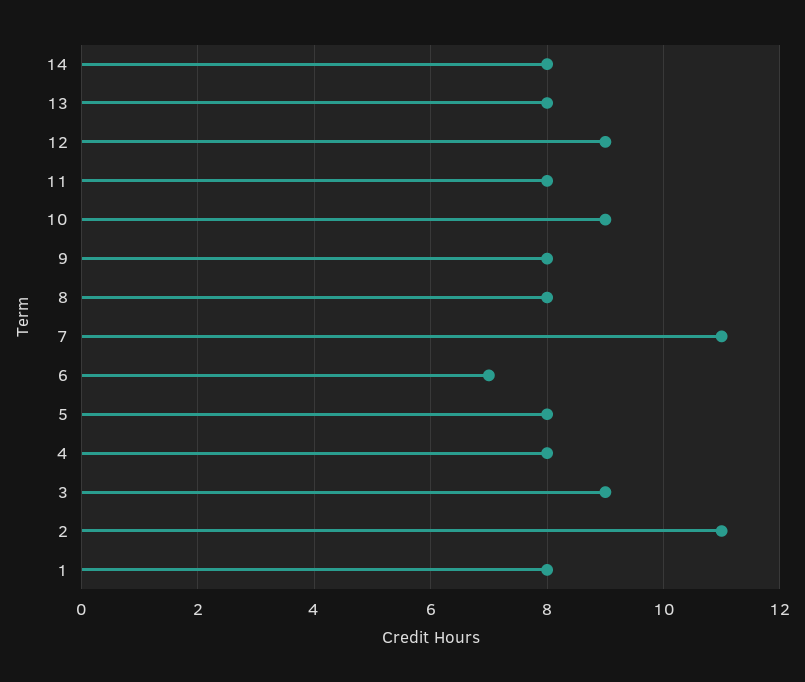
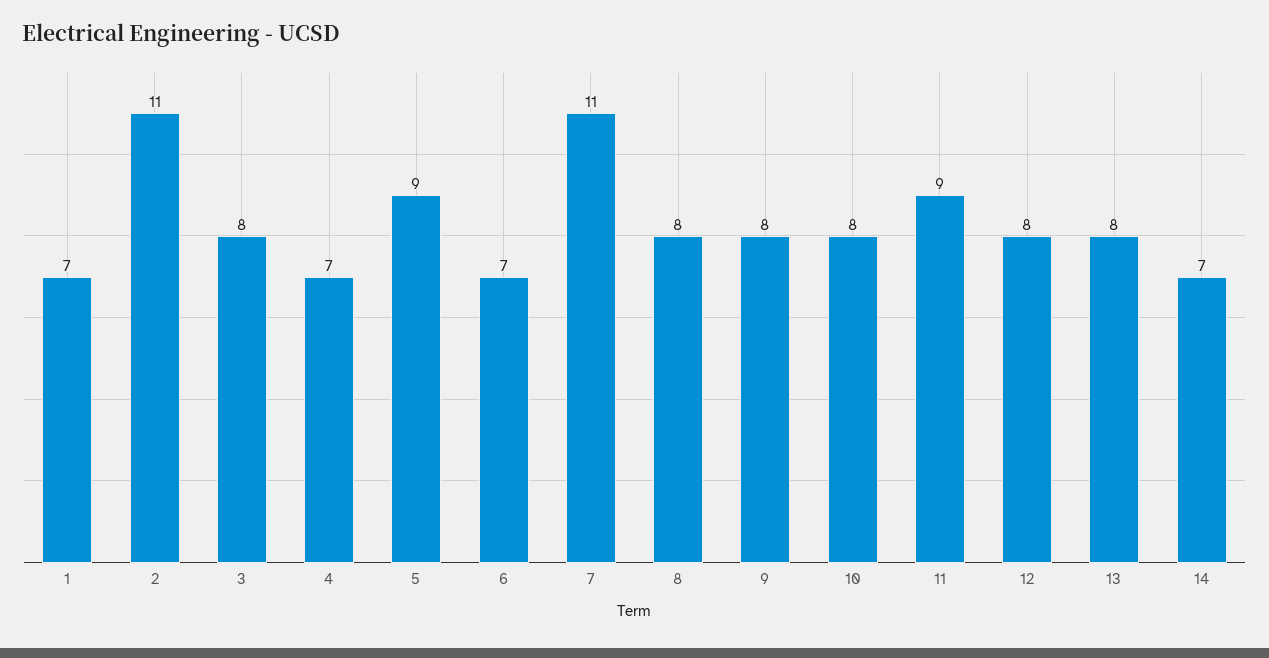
14: 8 -> 7
12: 9 -> 8
11: 8 -> 9
10: 9 -> 8
5: 8 -> 9
4: 8 -> 7
3: 9 -> 8
1: 8 -> 7

